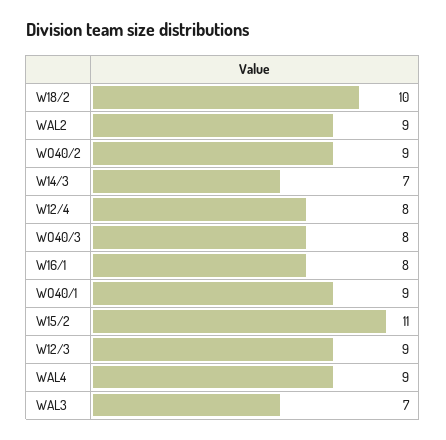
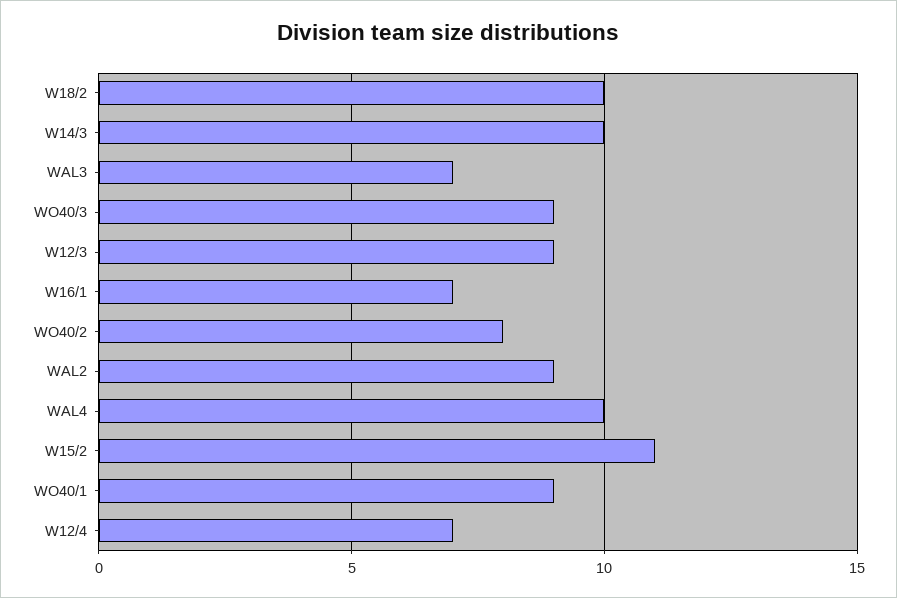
WO40/2: 9 -> 8
W14/3: 7 -> 10
W12/4: 8 -> 7
WO40/3: 8 -> 9
W16/1: 8 -> 7
WAL4: 9 -> 10

